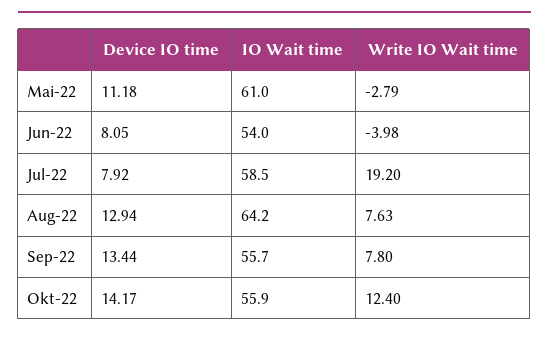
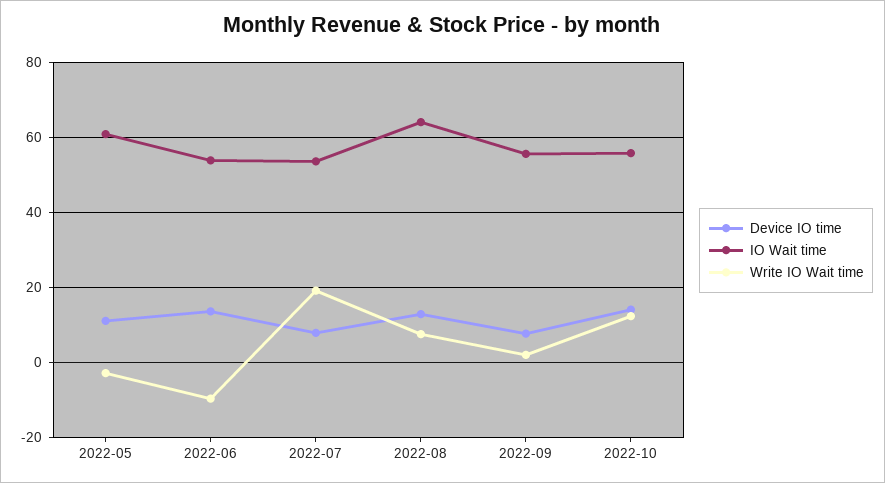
Device IO time, Jun-22: 8.05 -> 14
Write IO Wait time, Jun-22: -3.98 -> -10
IO Wait time, Jul-22: 58.5 -> 54
Device IO time, Sep-22: 13.44 -> 8
Write IO Wait time, Sep-22: 7.8 -> 2

